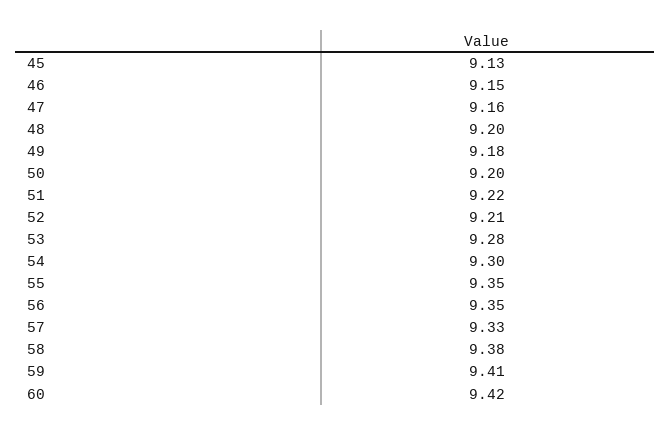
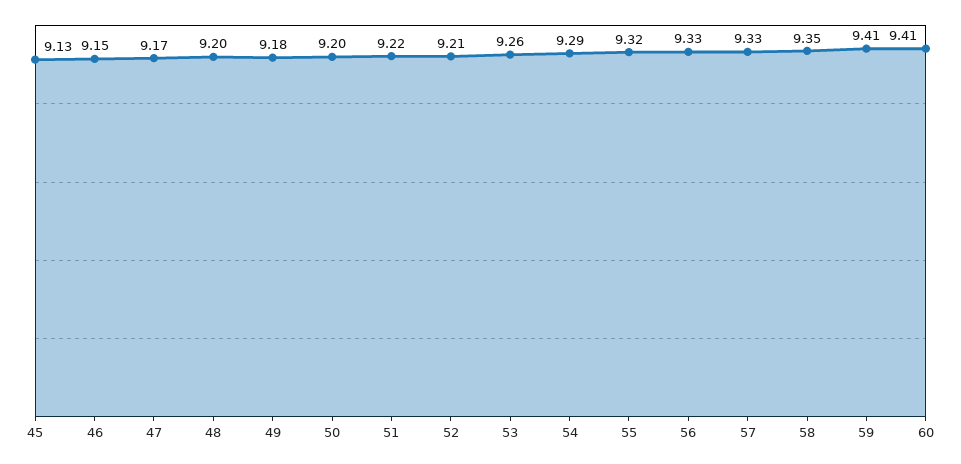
47: 9.16 -> 9.17
53: 9.28 -> 9.26
54: 9.3 -> 9.29
55: 9.35 -> 9.32
56: 9.35 -> 9.33
58: 9.38 -> 9.35
60: 9.42 -> 9.41

